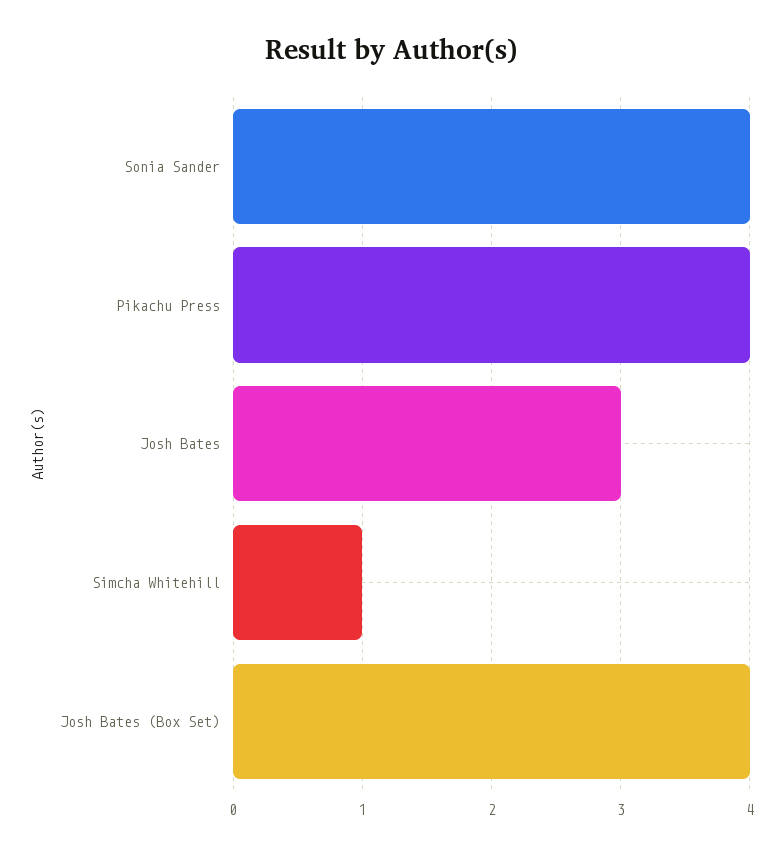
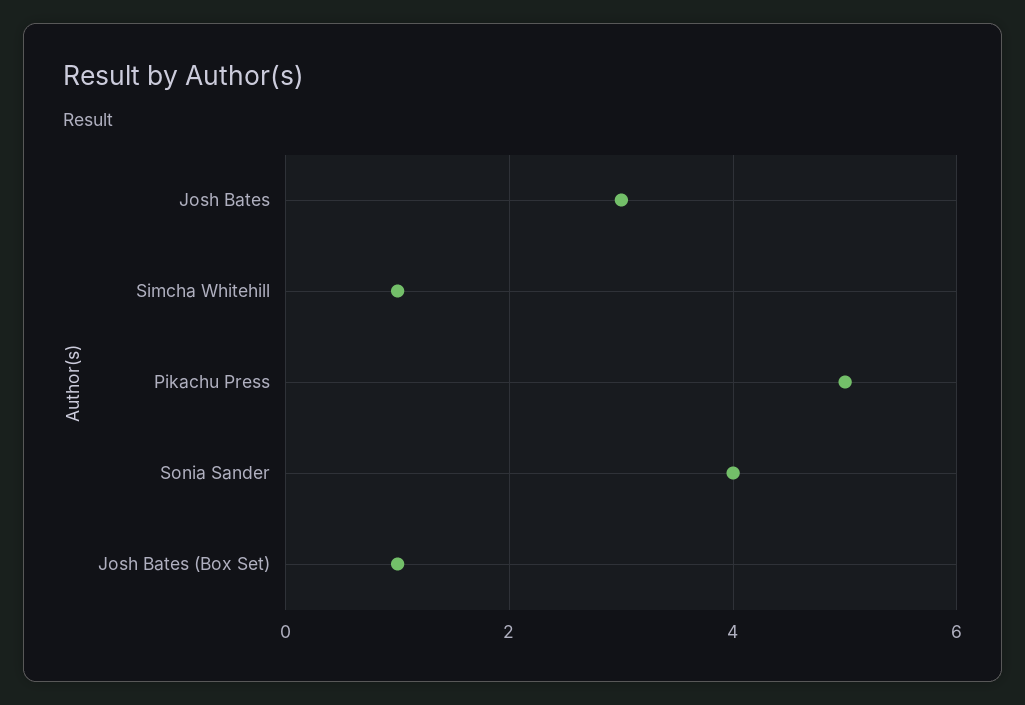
Pikachu Press: 4 -> 5
Josh Bates (Box Set): 4 -> 1

